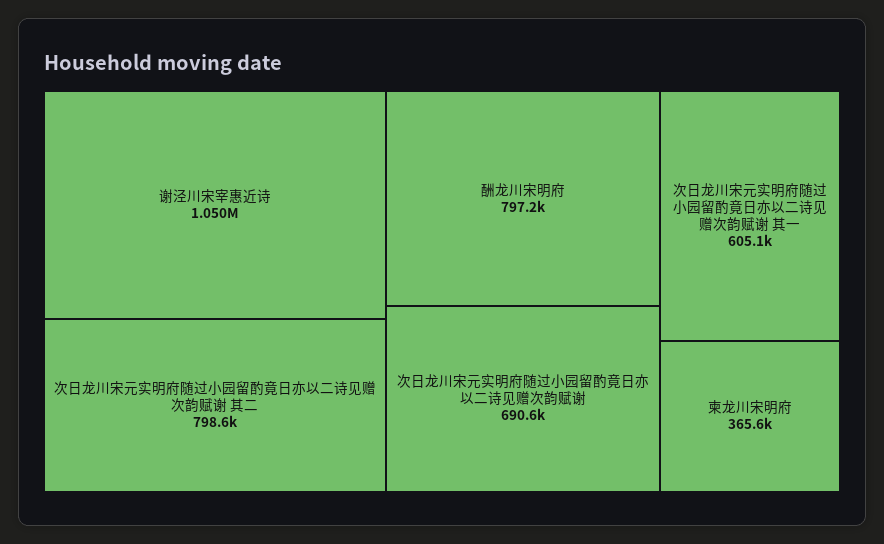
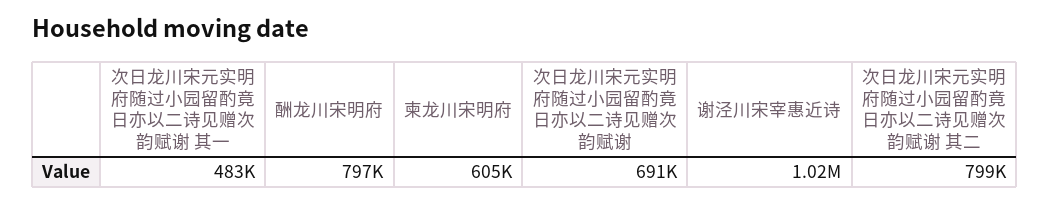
谢泾川宋宰惠近诗: 1050000 -> 1020000
次日龙川宋元实明府随过小园留酌竟日亦以二诗见赠次韵赋谢 其一: 605100 -> 483000
柬龙川宋明府: 365600 -> 605000

